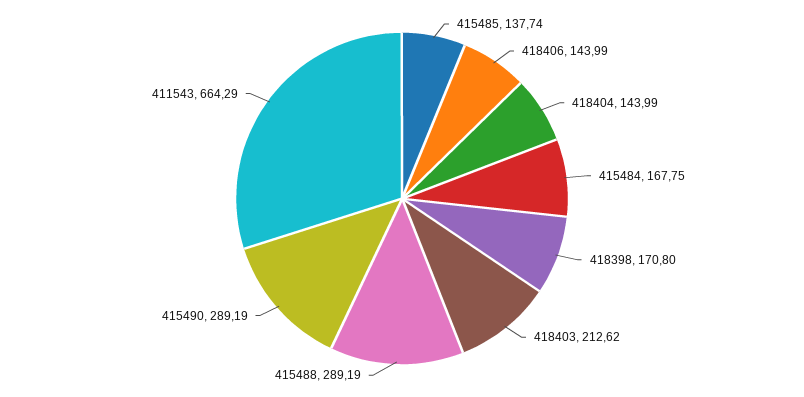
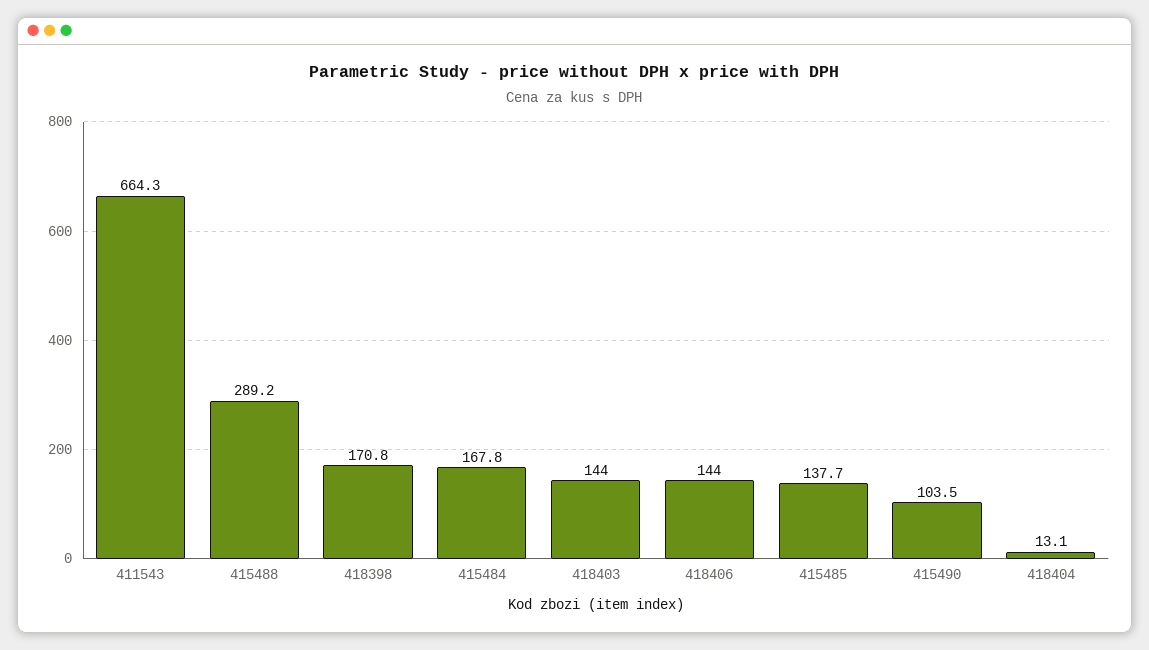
418404: 143.99 -> 13.1
418403: 212.62 -> 144
415490: 289.19 -> 103.5

